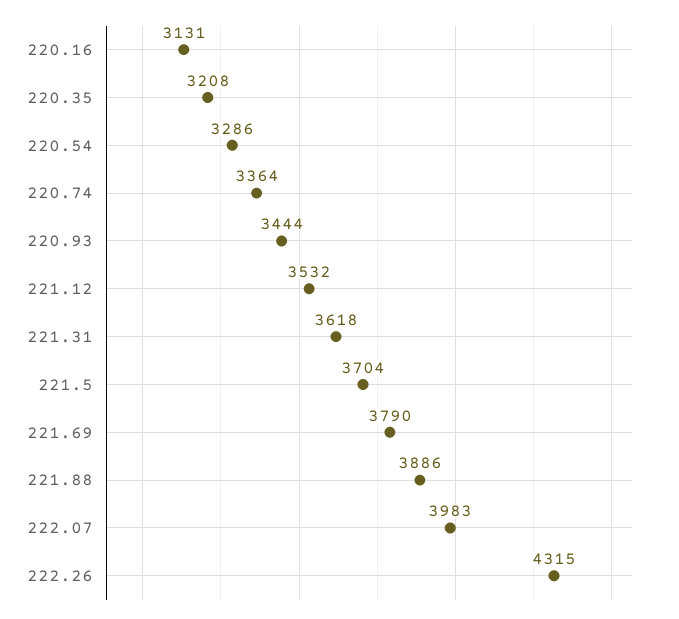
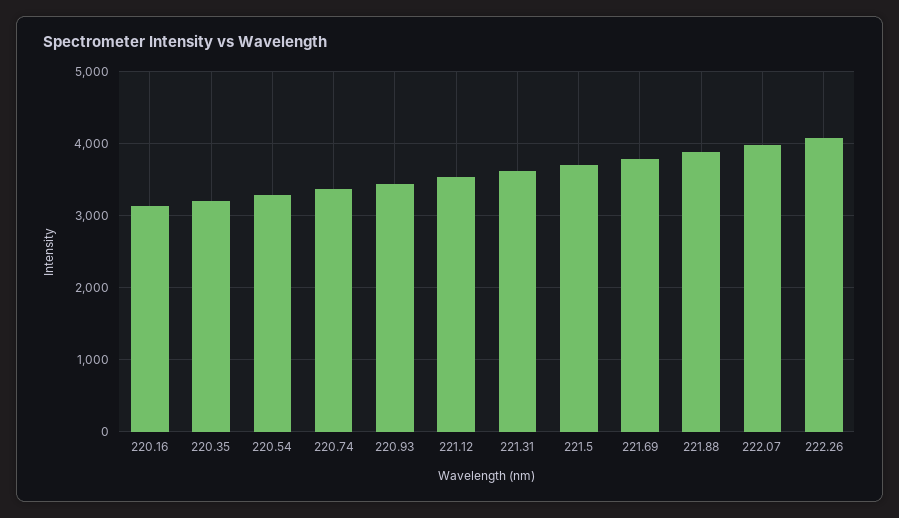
222.26: 4315 -> 4100

